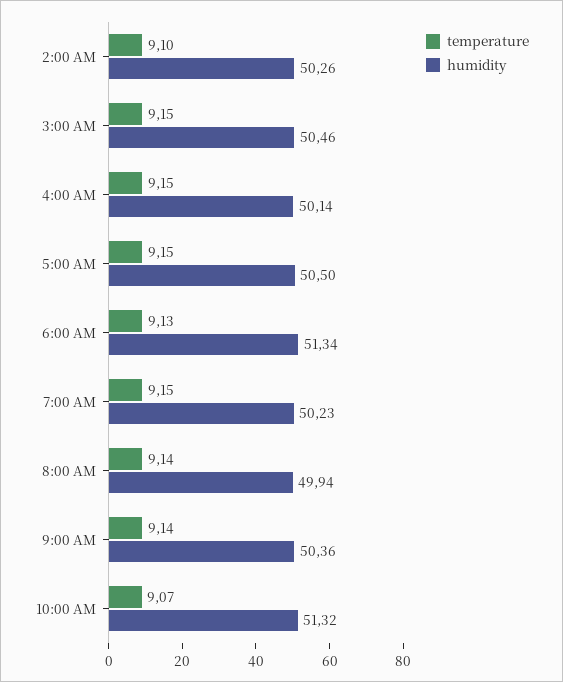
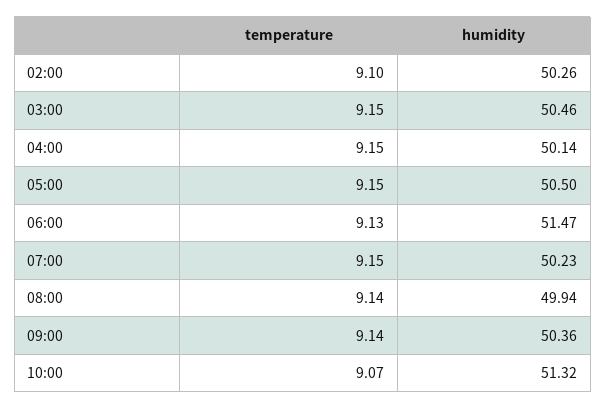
humidity, 6:00 AM: 51.34 -> 51.47

